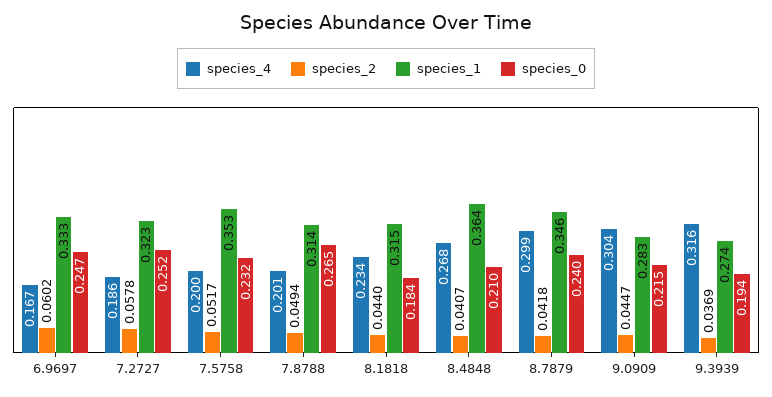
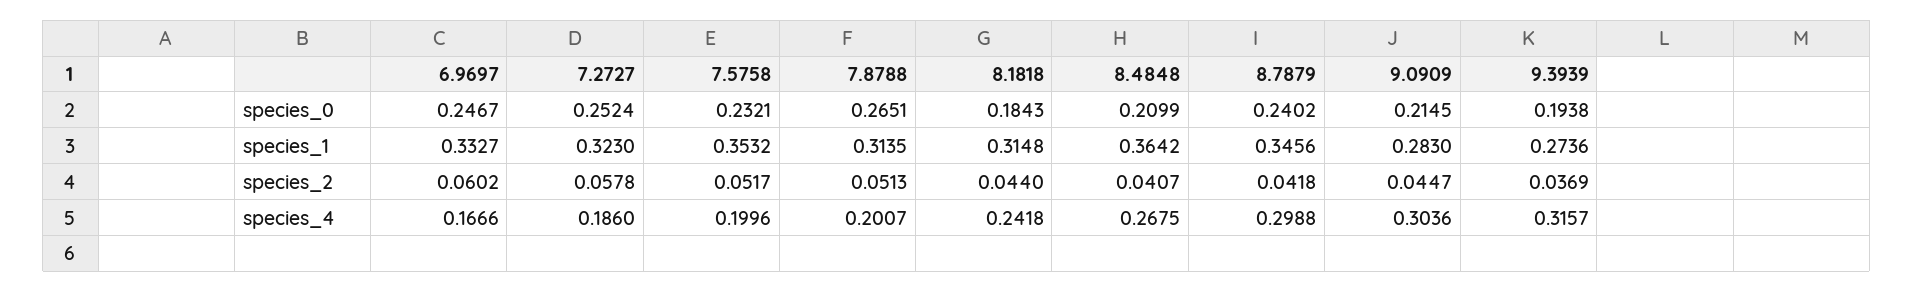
species_2, 7.8788: 0.0494 -> 0.0513
species_4, 8.1818: 0.234 -> 0.2418

